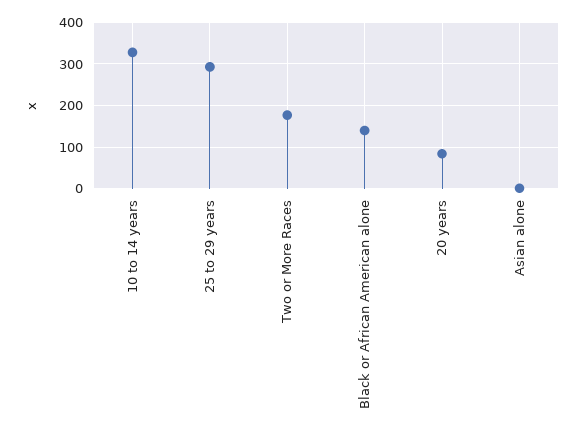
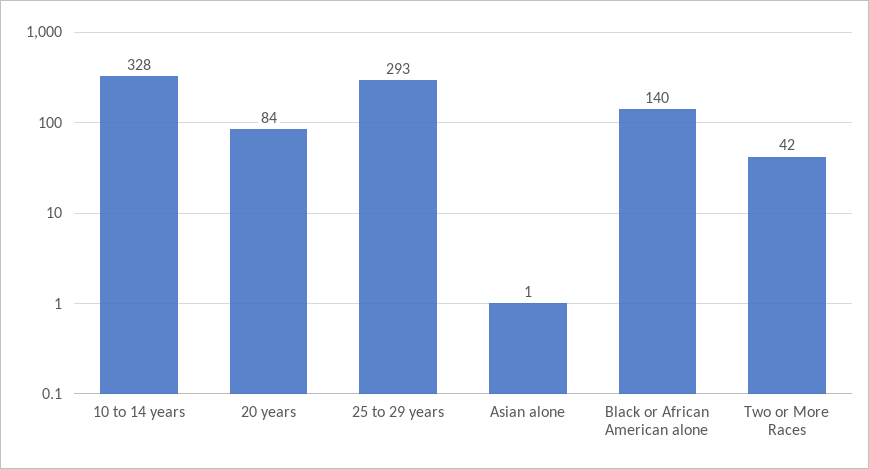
Two or More Races: 180 -> 42

